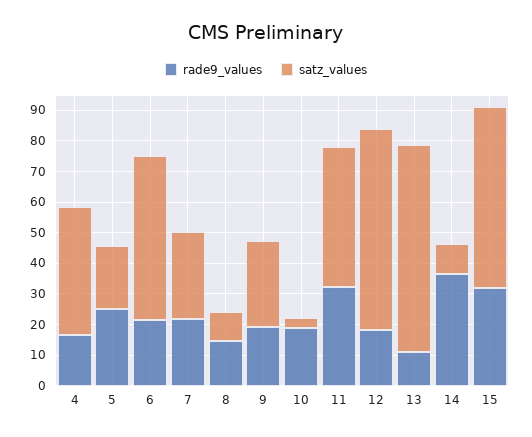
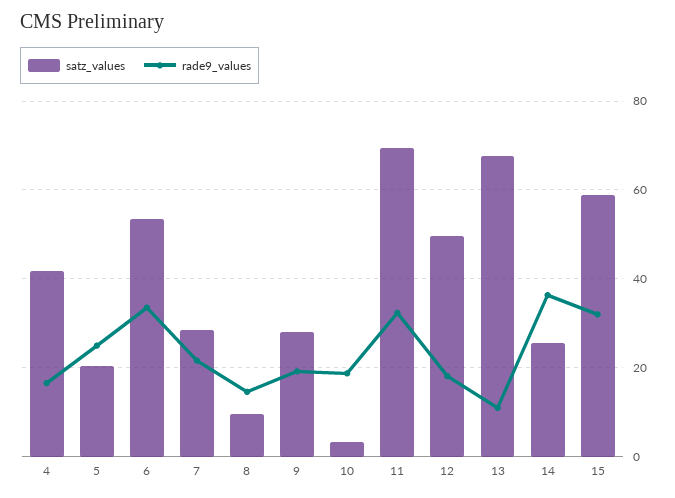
rade9_values, 6: 20 -> 34
satz_values, 11: 45 -> 70
satz_values, 12: 65 -> 50
satz_values, 14: 10 -> 26

